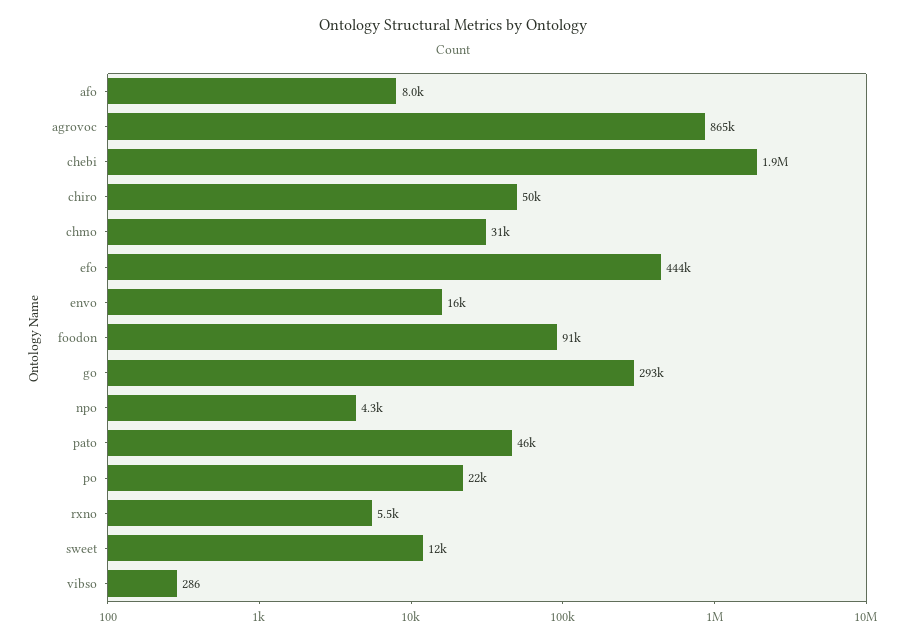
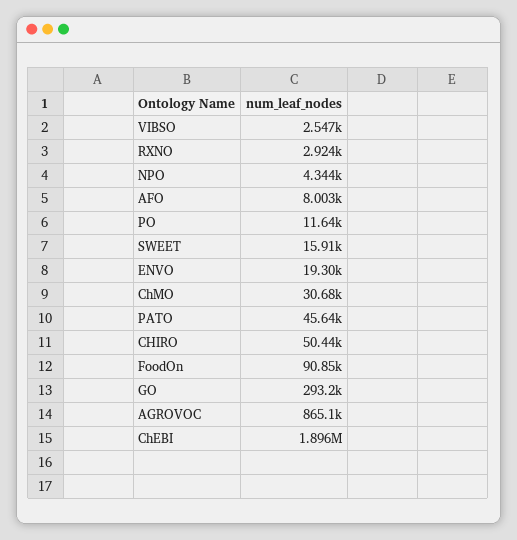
efo: 444000 -> none
envo: 16000 -> 19300
po: 22000 -> 11640
rxno: 5500 -> 2924
sweet: 12000 -> 15910
vibso: 286 -> 2547

